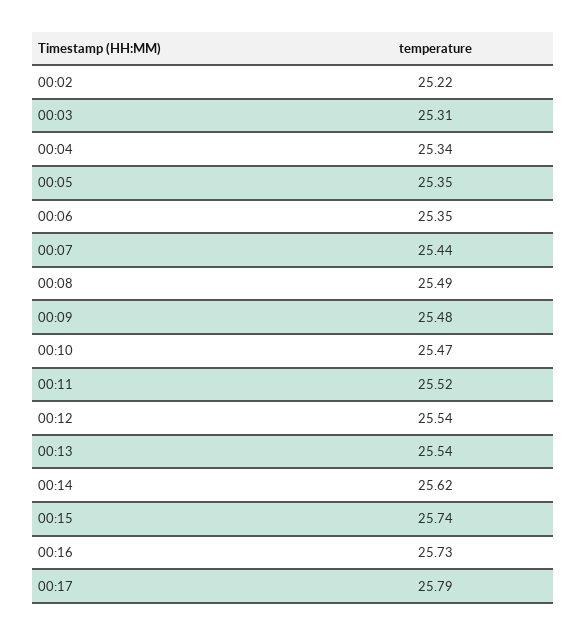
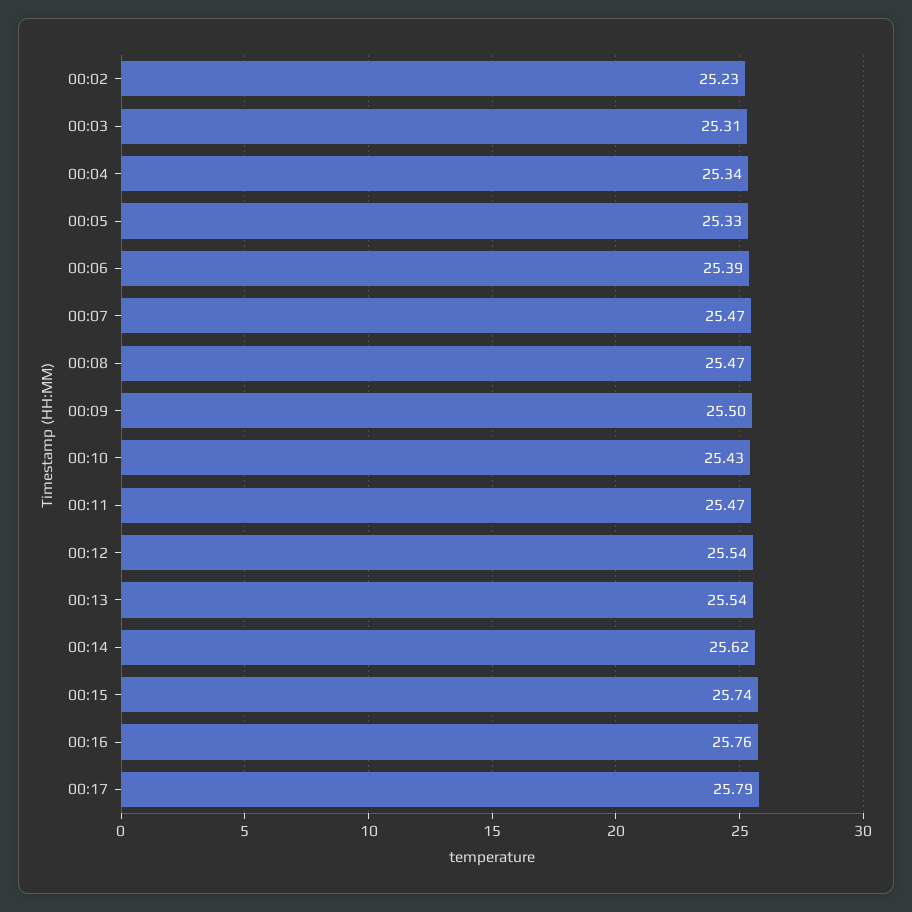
00:02: 25.22 -> 25.23
00:05: 25.35 -> 25.33
00:06: 25.35 -> 25.39
00:07: 25.44 -> 25.47
00:08: 25.49 -> 25.47
00:09: 25.48 -> 25.5
00:10: 25.47 -> 25.43
00:11: 25.52 -> 25.47
00:16: 25.73 -> 25.76

